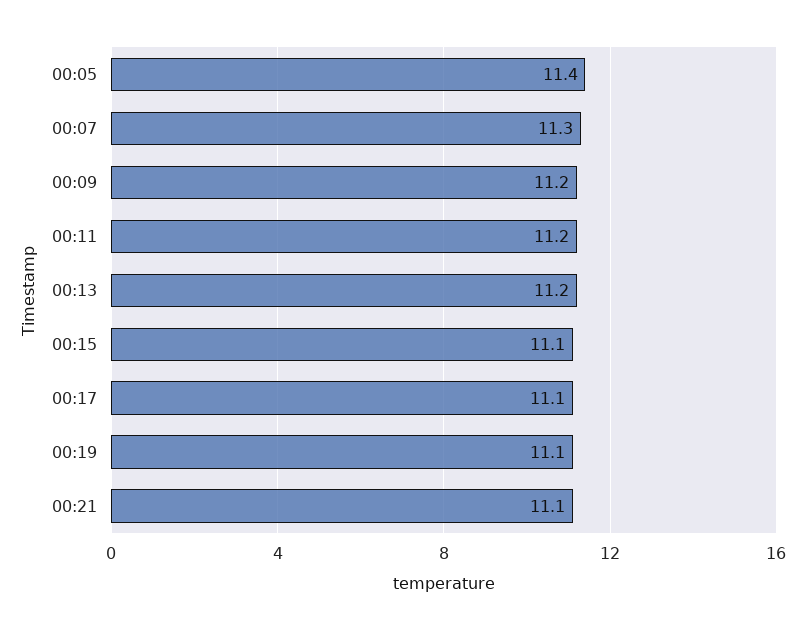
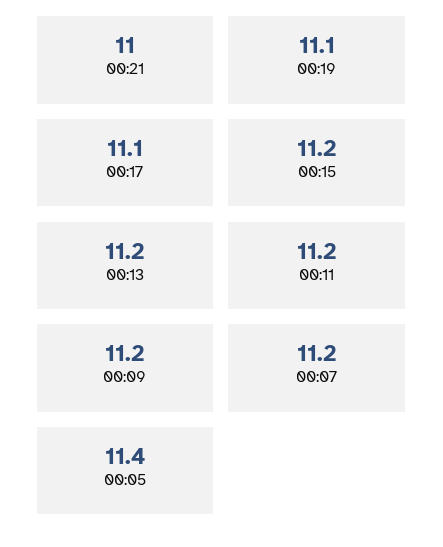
00:07: 11.3 -> 11.2
00:15: 11.1 -> 11.2
00:21: 11.1 -> 11

